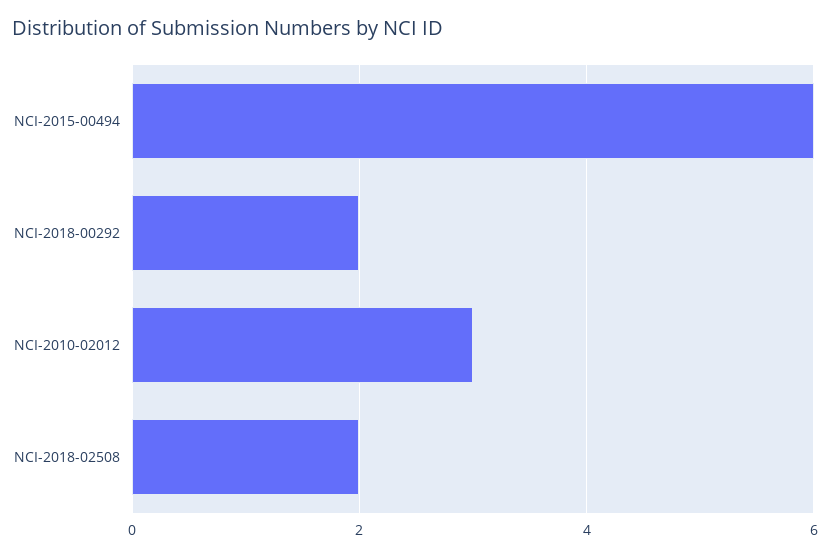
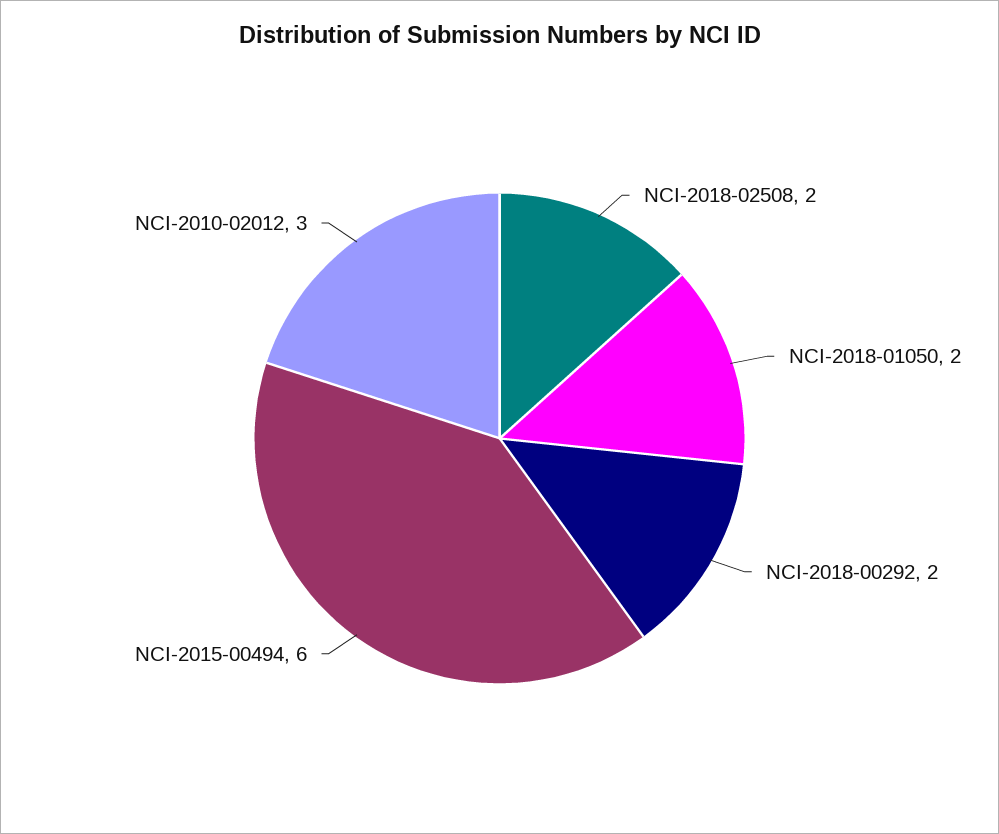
NCI-2018-01050: none -> 2

